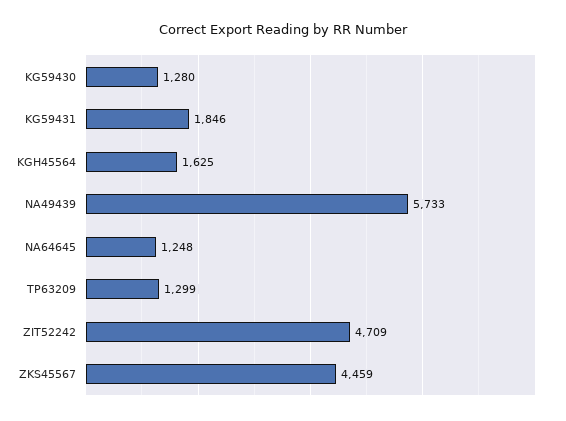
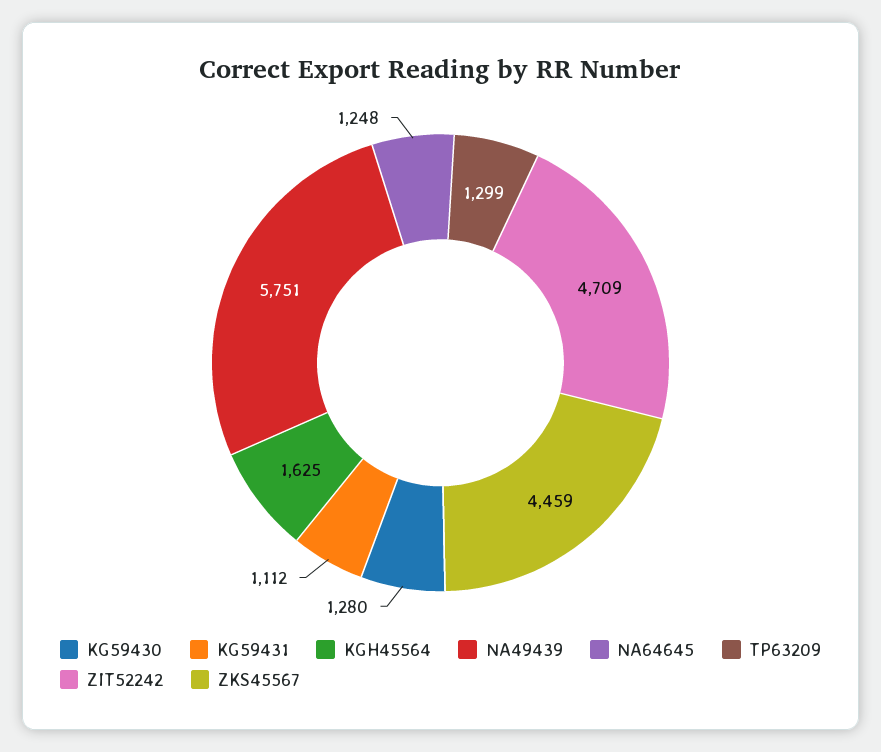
KG59431: 1846 -> 1112
NA49439: 5733 -> 5751

